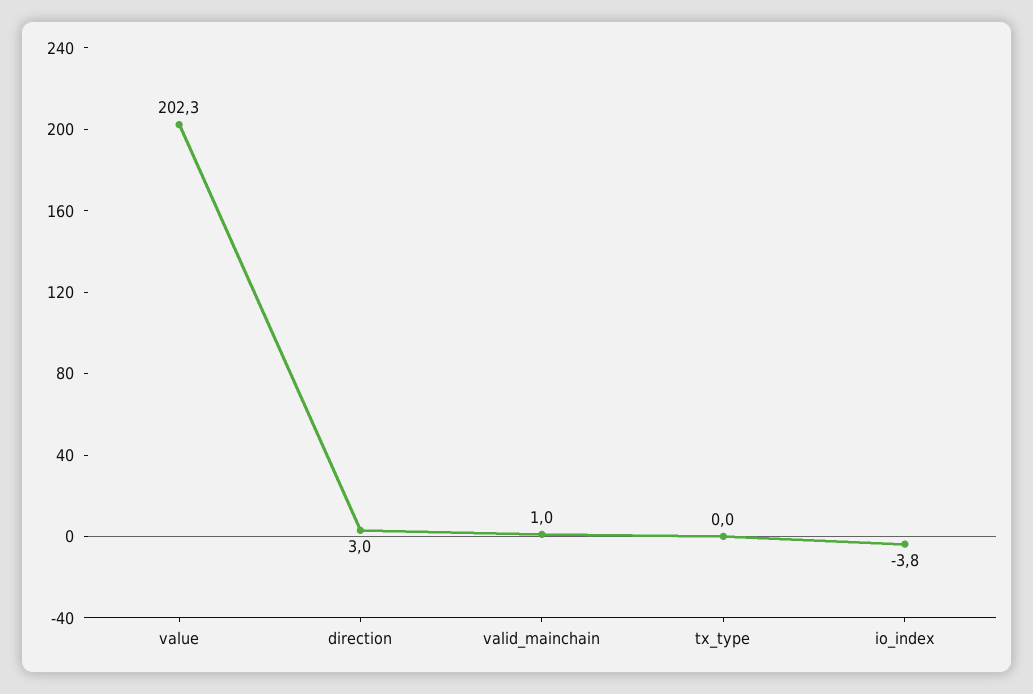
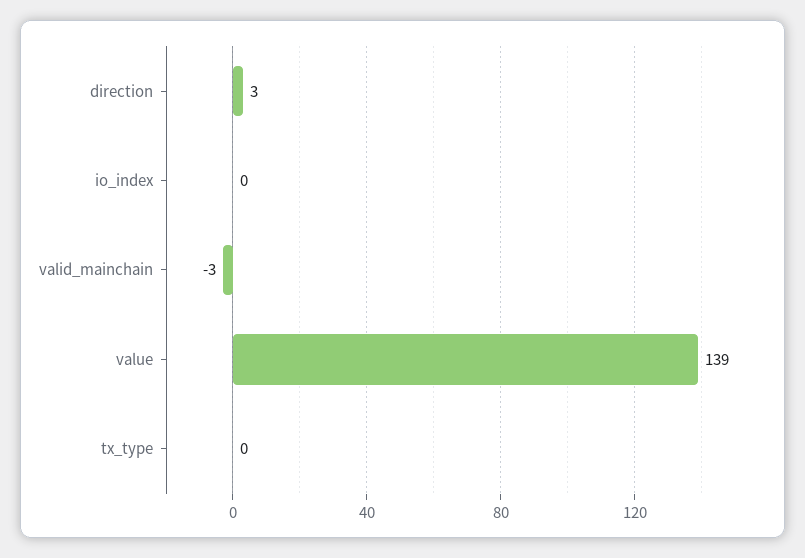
value: 202.3 -> 139
valid_mainchain: 1 -> -3
io_index: -3.8 -> 0

